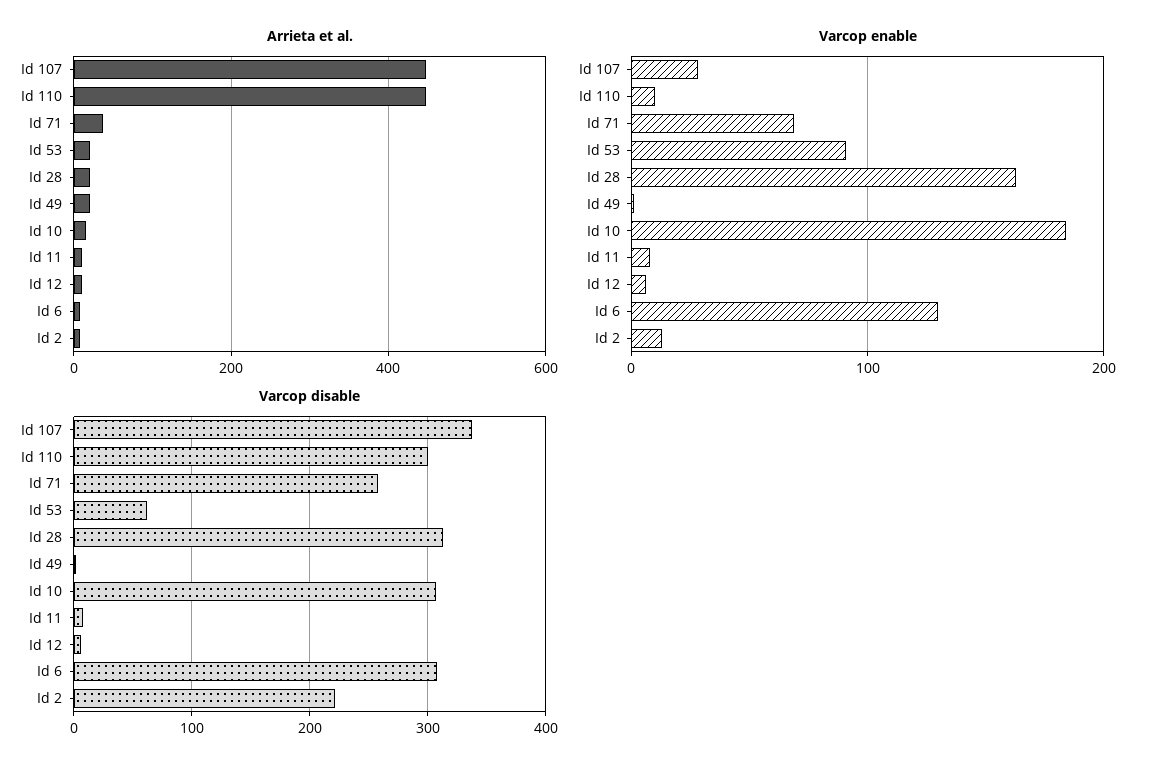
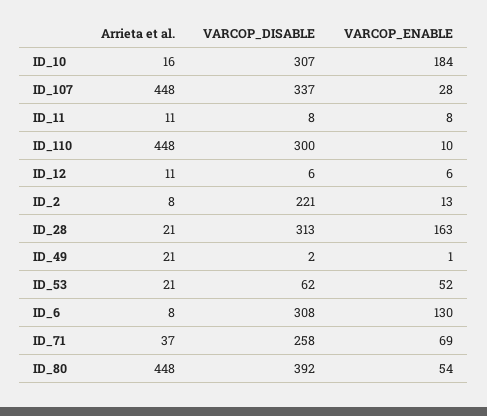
Varcop enable, Id 53: 90 -> 52
Arrieta et al., ID_80: none -> 448
Varcop disable, ID_80: none -> 392
Varcop enable, ID_80: none -> 54

